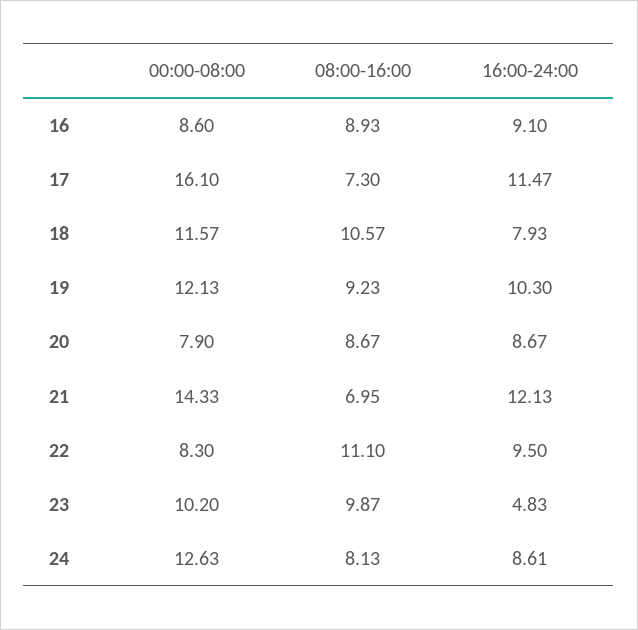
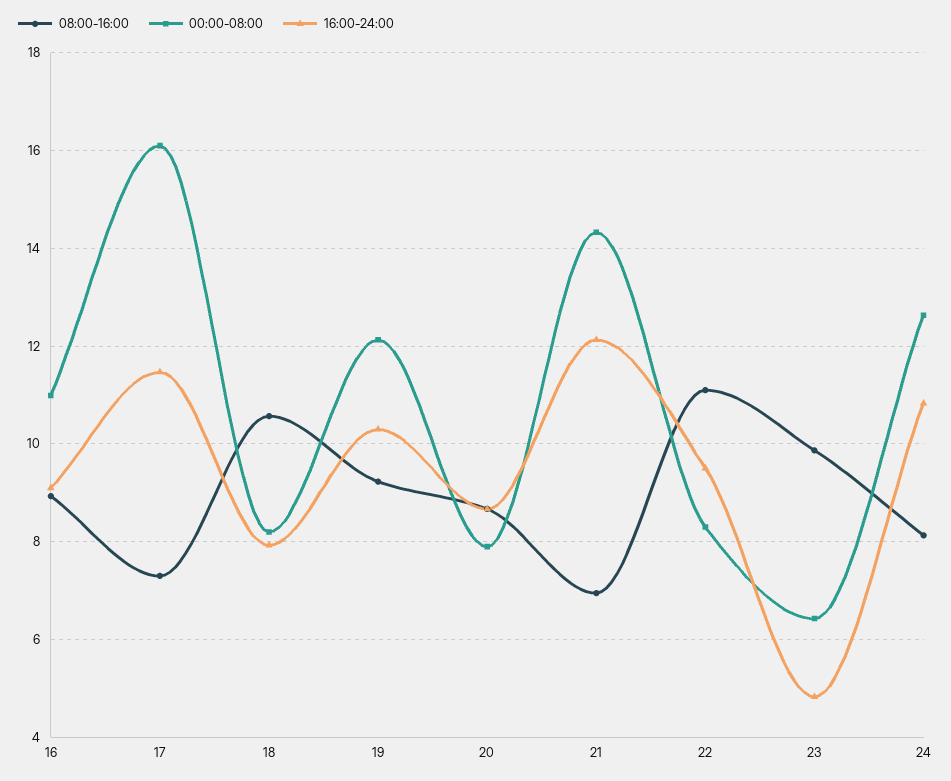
00:00-08:00, 16: 8.6 -> 11
00:00-08:00, 18: 11.57 -> 8.2
00:00-08:00, 23: 10.2 -> 6.4
16:00-24:00, 24: 8.61 -> 10.8

